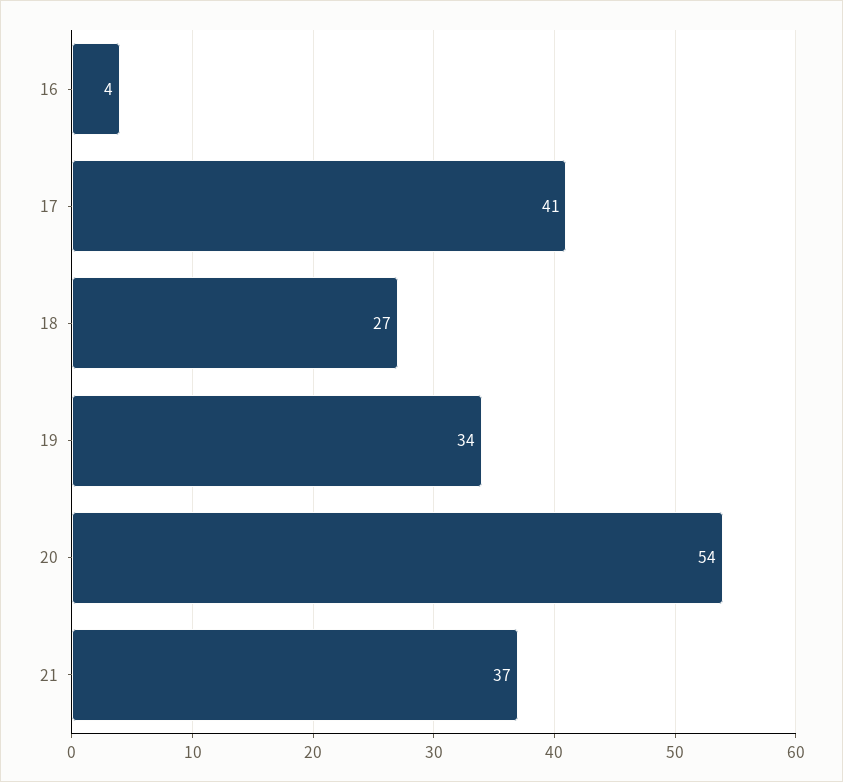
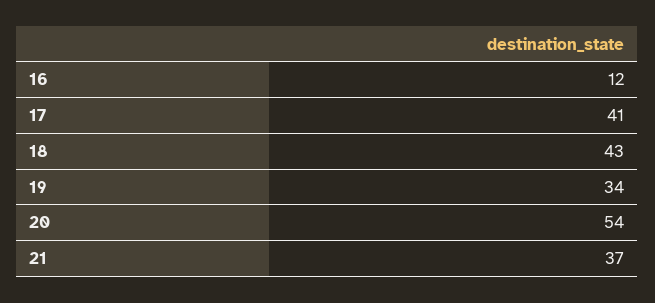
16: 4 -> 12
18: 27 -> 43

